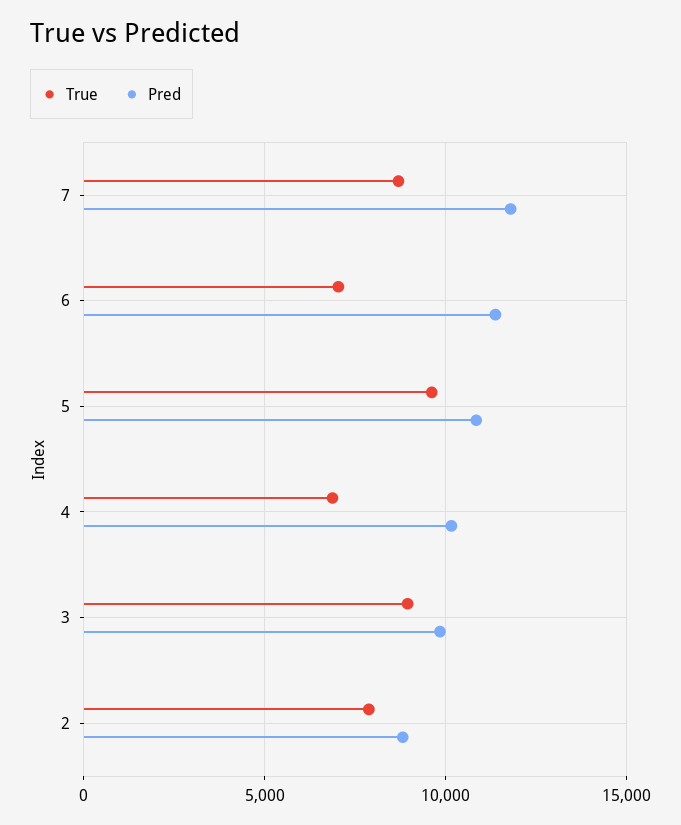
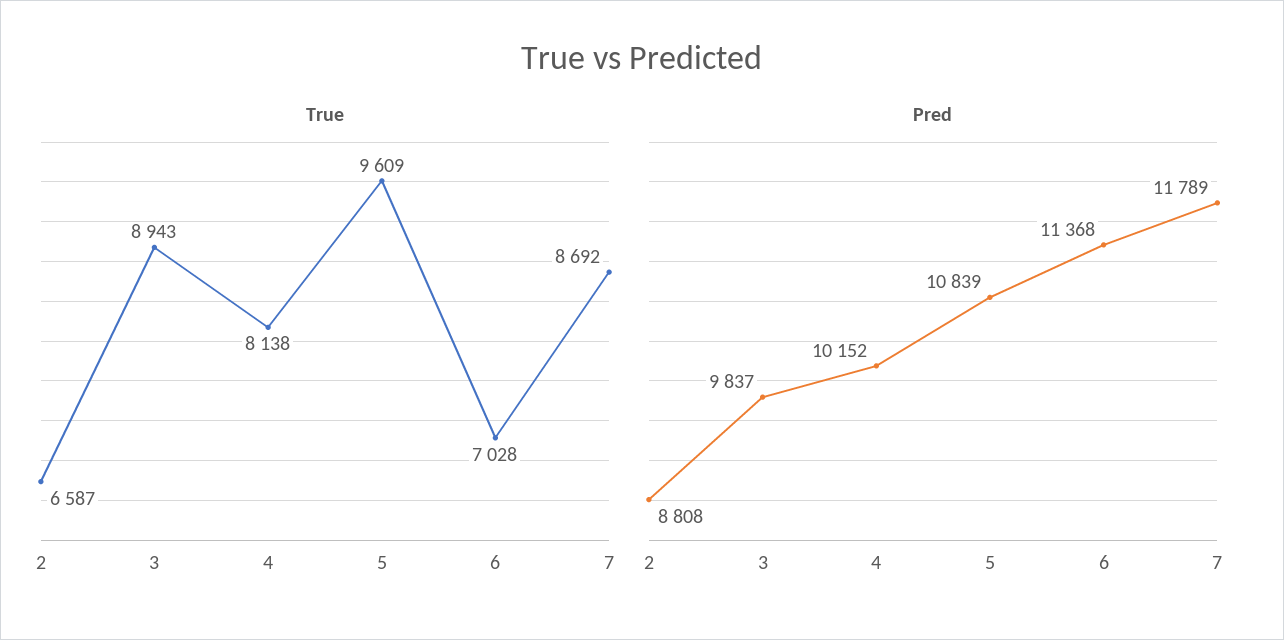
True, 4: 7000 -> 8138
True, 2: 8000 -> 6587

